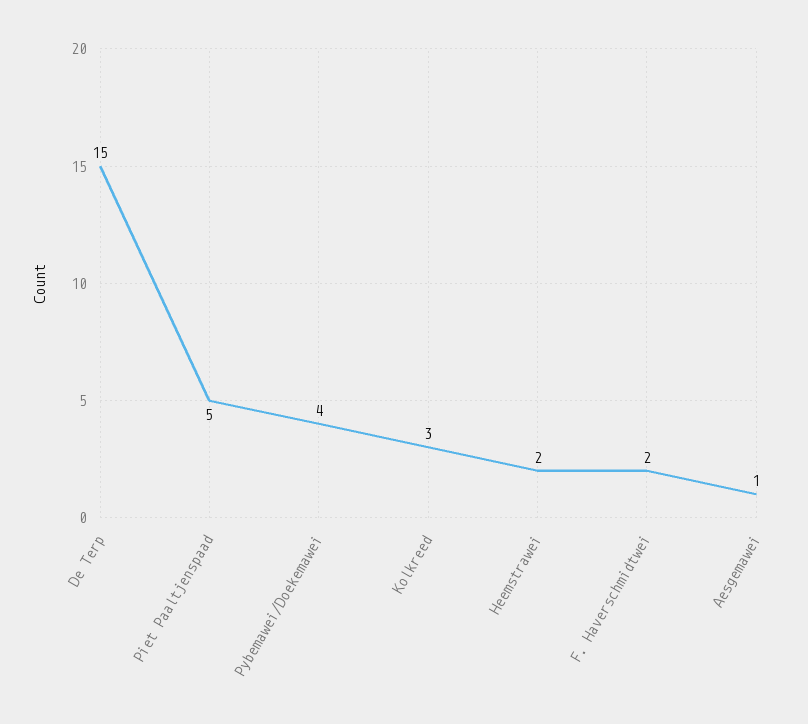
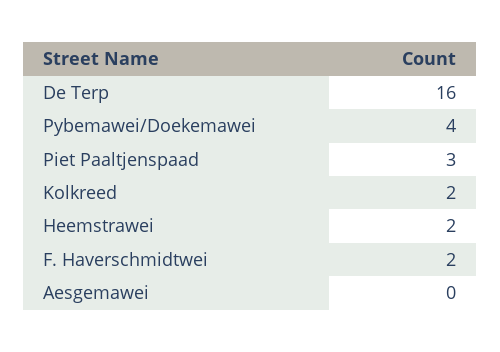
De Terp: 15 -> 16
Piet Paaltjenspaad: 5 -> 3
Kolkreed: 3 -> 2
Aesgemawei: 1 -> 0

